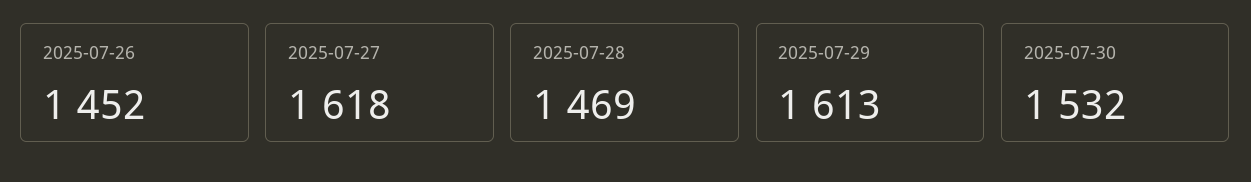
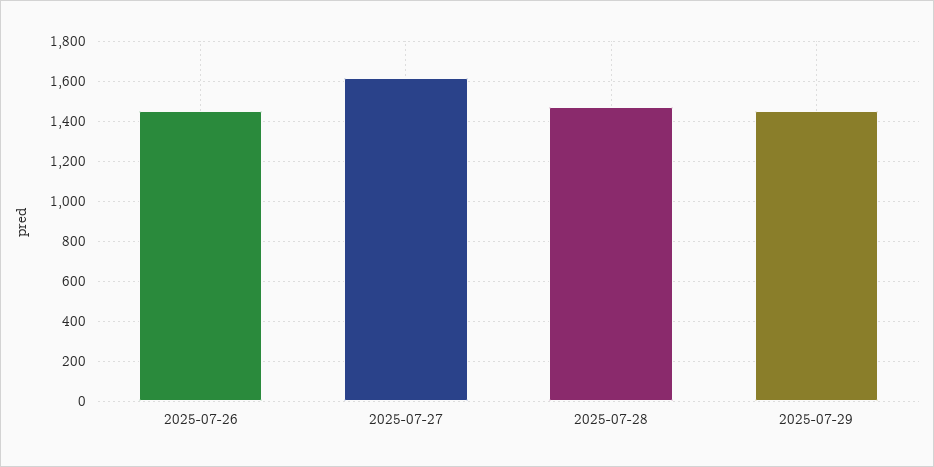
2025-07-29: 1613 -> 1450
2025-07-30: 1532 -> none

